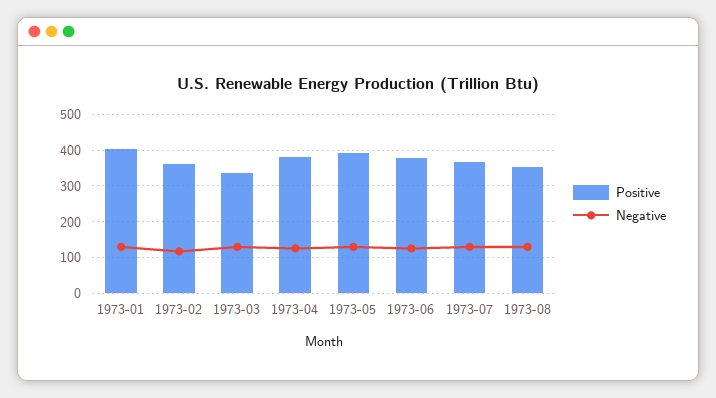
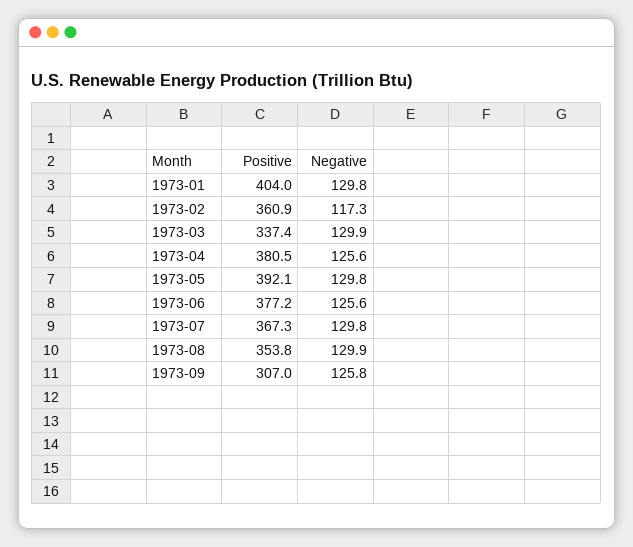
Positive, 1973-09: none -> 307
Negative, 1973-09: none -> 125.8

